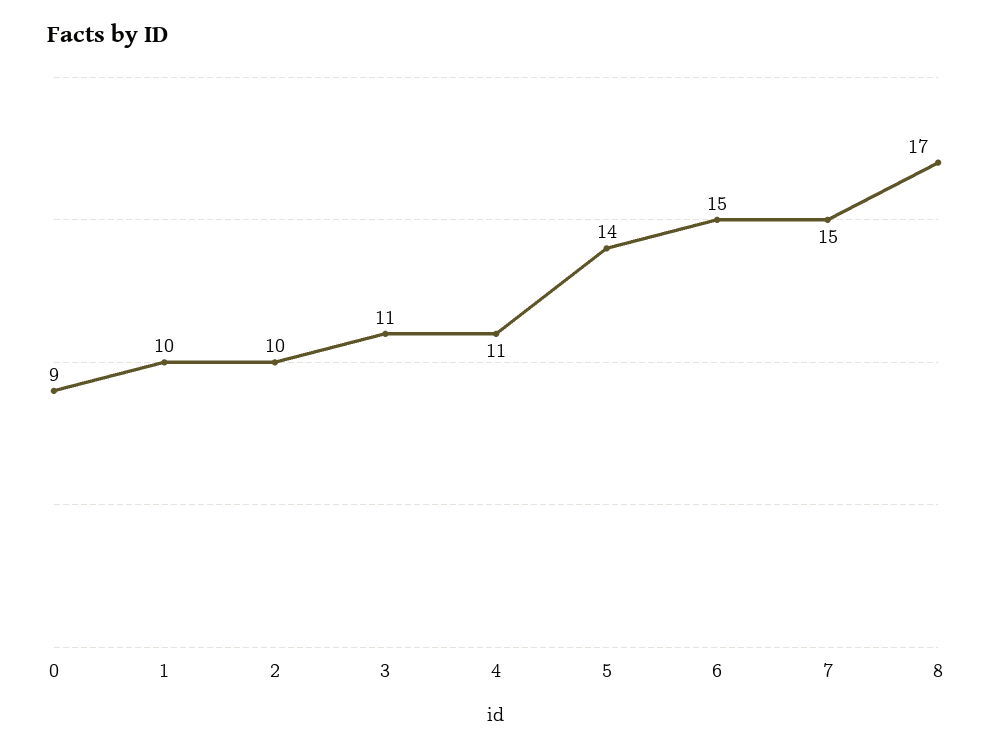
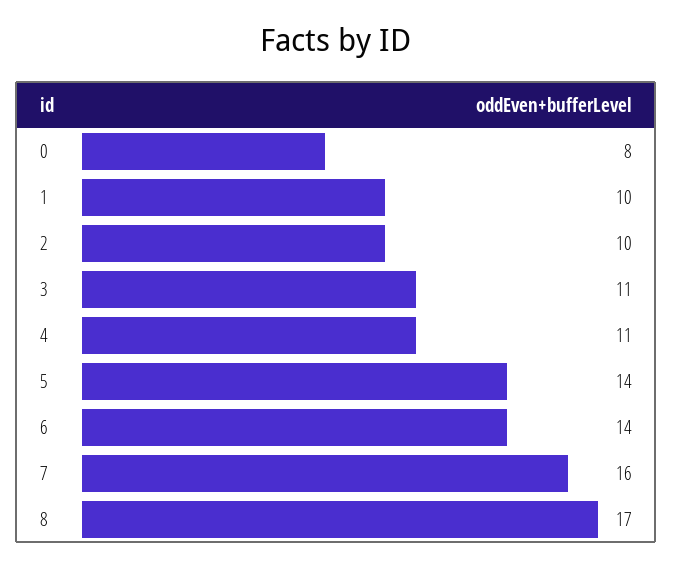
0: 9 -> 8
6: 15 -> 14
7: 15 -> 16

